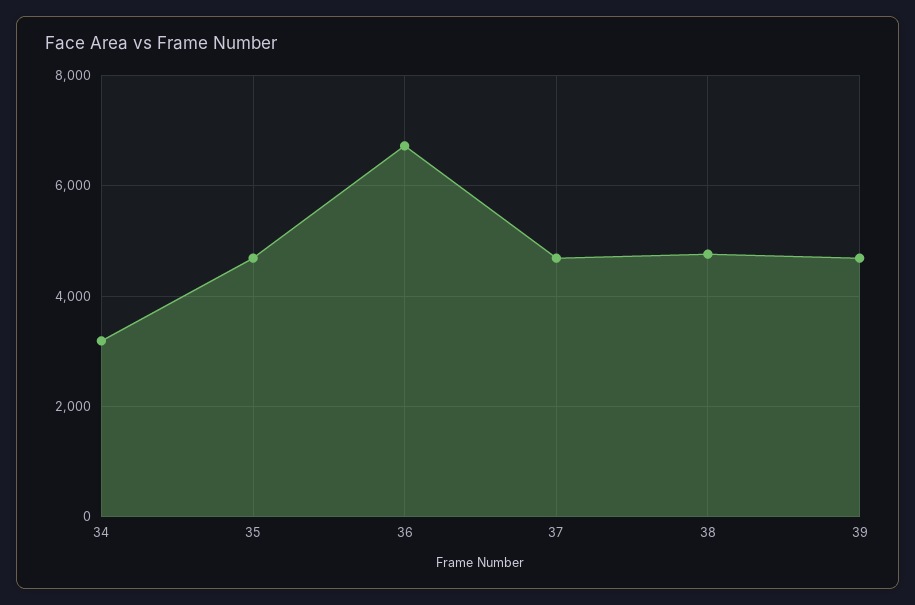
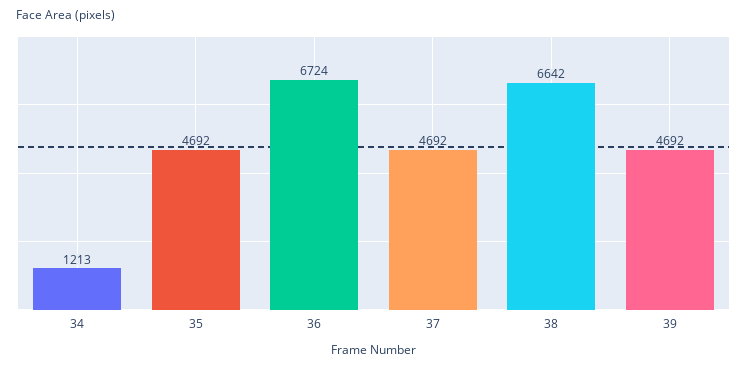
34: 3200 -> 1213
38: 4800 -> 6642

